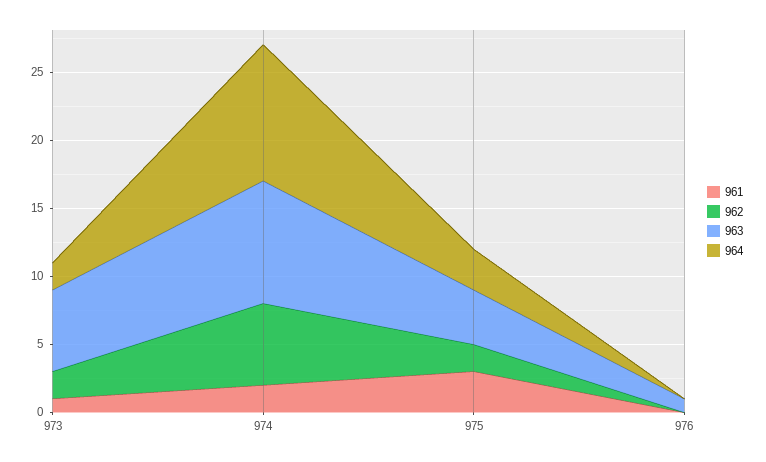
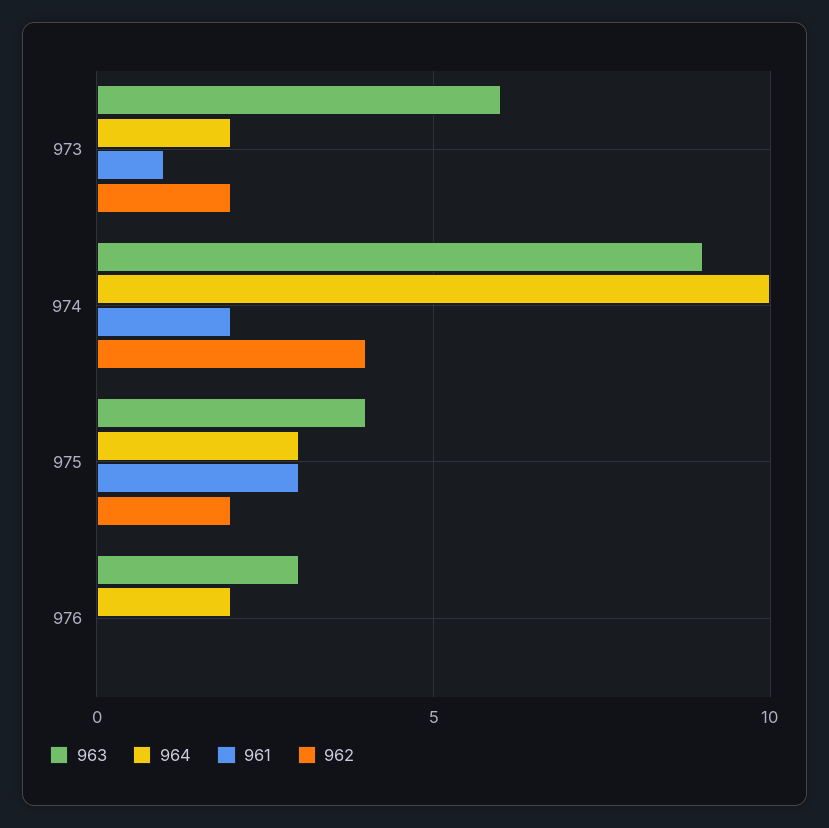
962, 974: 6 -> 4
963, 976: 1 -> 3
964, 976: 0 -> 2

